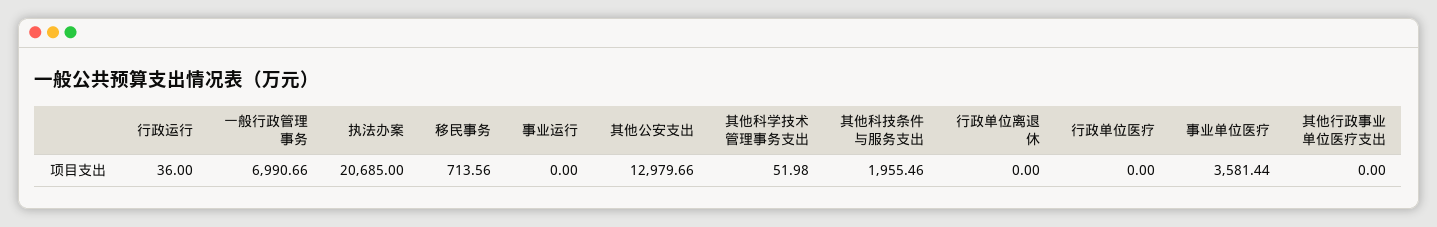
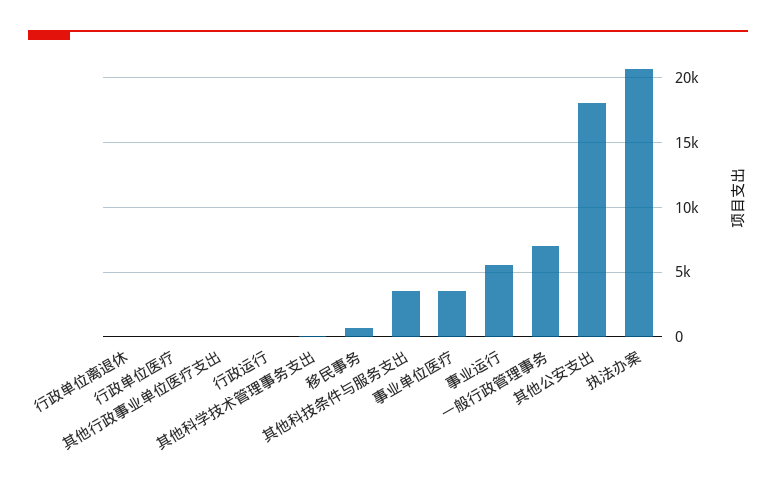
事业运行: 0 -> 5500
其他公安支出: 12979.66 -> 18000
其他科技条件与服务支出: 1955.46 -> 3500

